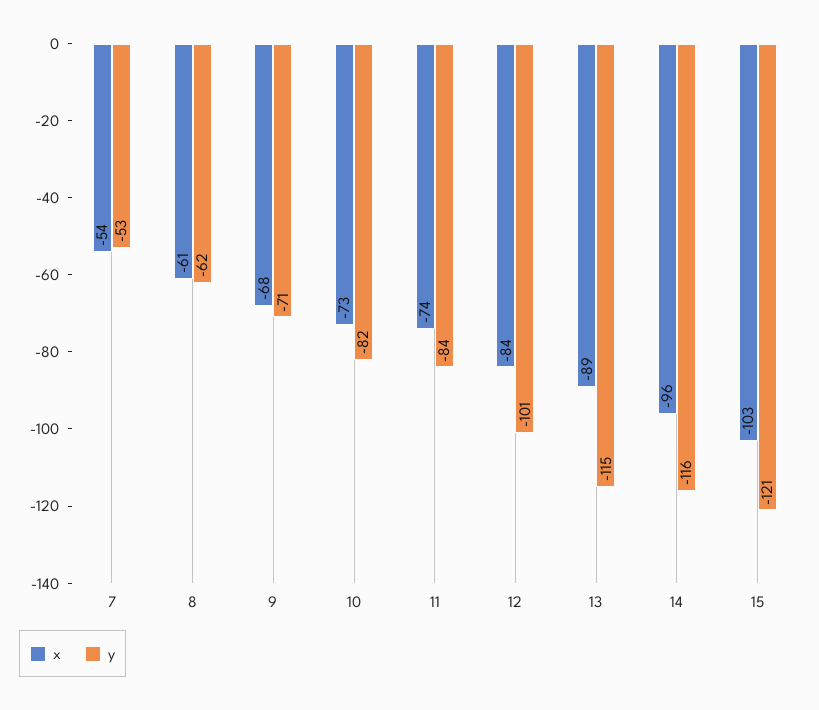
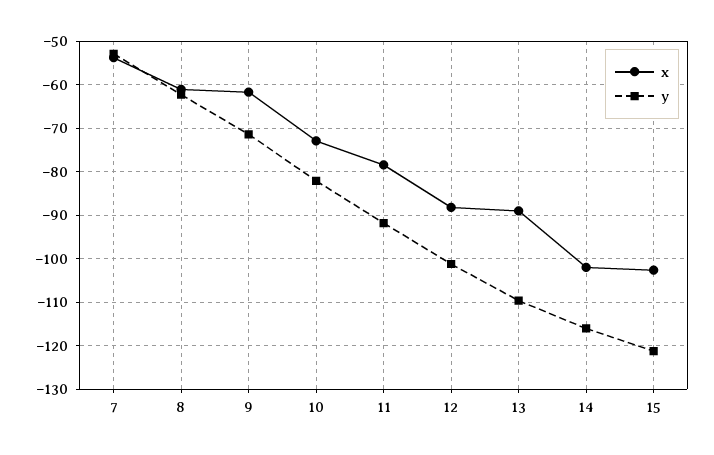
x, 9: -68 -> -62
x, 11: -74 -> -78
y, 11: -84 -> -92
x, 12: -84 -> -88
y, 13: -115 -> -110
x, 14: -96 -> -102

